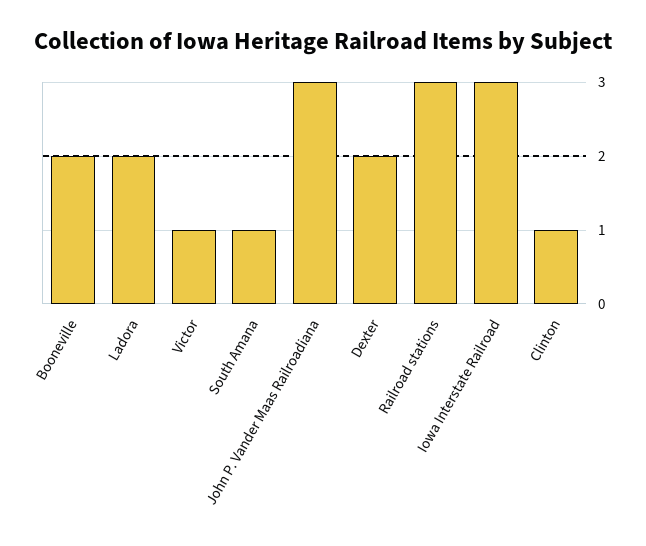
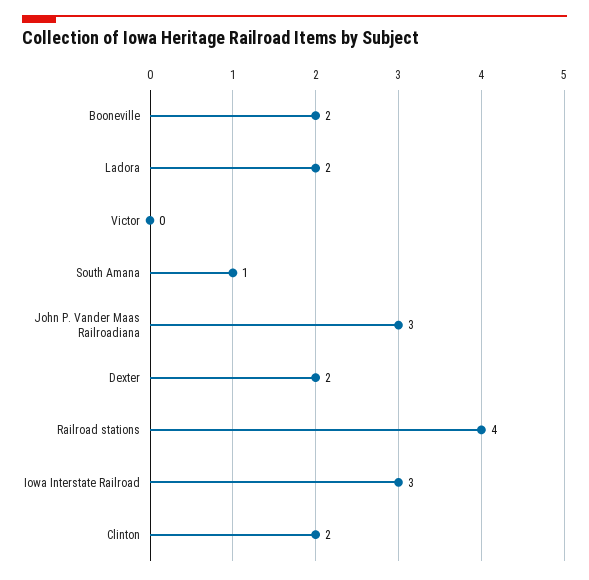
Victor: 1 -> 0
Railroad stations: 3 -> 4
Clinton: 1 -> 2

